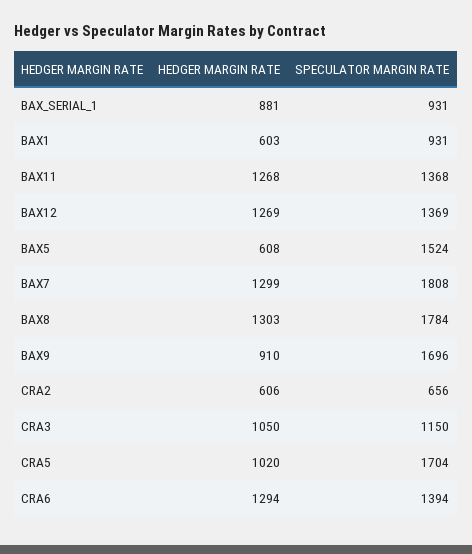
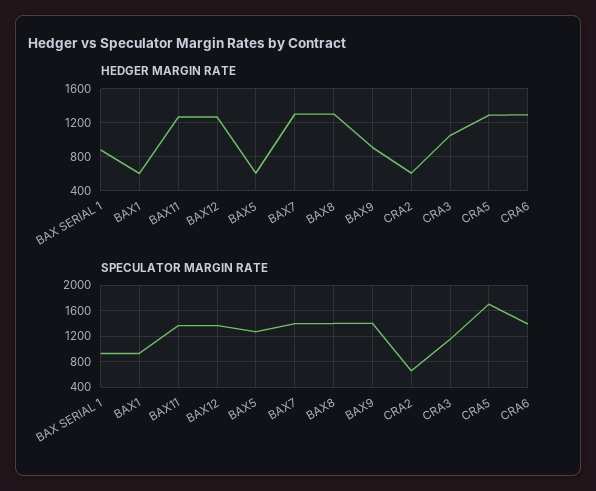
SPECULATOR MARGIN RATE, BAX5: 1524 -> 1300
SPECULATOR MARGIN RATE, BAX7: 1808 -> 1400
SPECULATOR MARGIN RATE, BAX8: 1784 -> 1400
SPECULATOR MARGIN RATE, BAX9: 1696 -> 1400
HEDGER MARGIN RATE, CRA5: 1020 -> 1300

